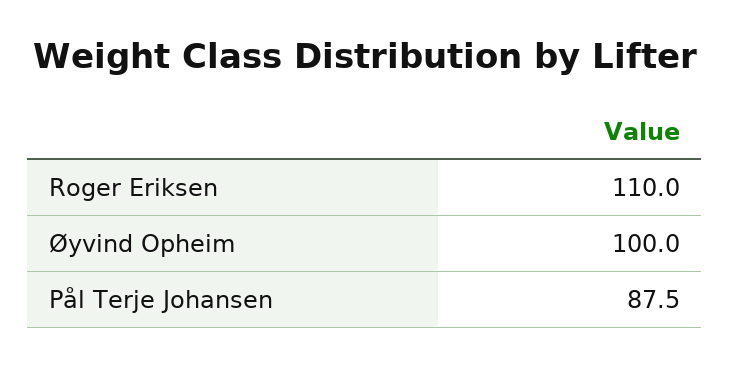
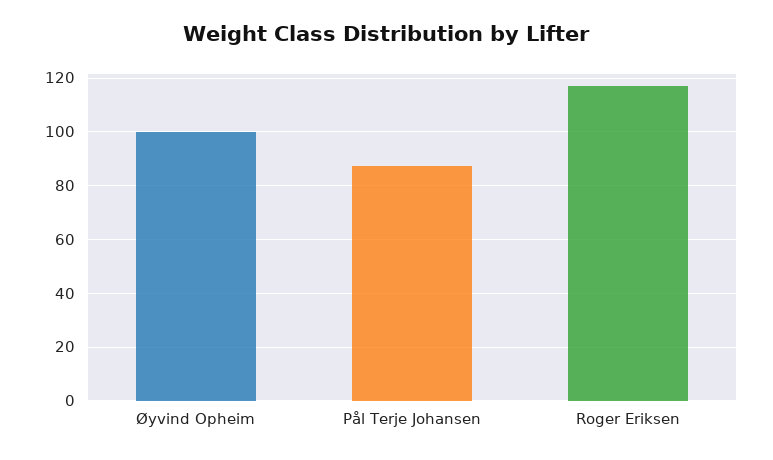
Roger Eriksen: 110 -> 117.5

